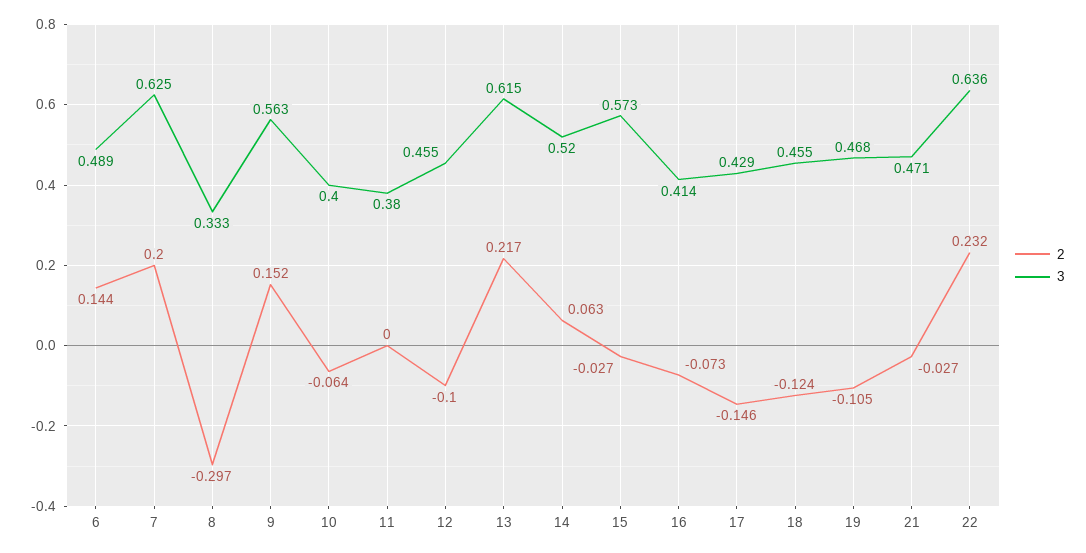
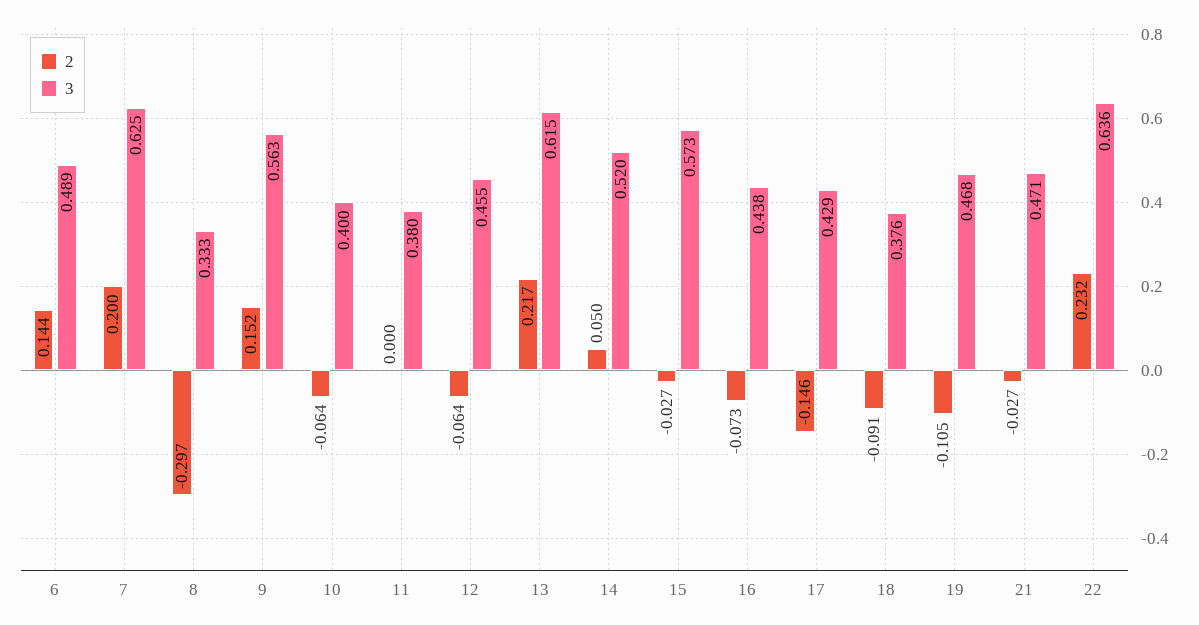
2, 12: -0.1 -> -0.064
2, 14: 0.063 -> 0.05
3, 16: 0.414 -> 0.438
2, 18: -0.124 -> -0.091
3, 18: 0.455 -> 0.376

